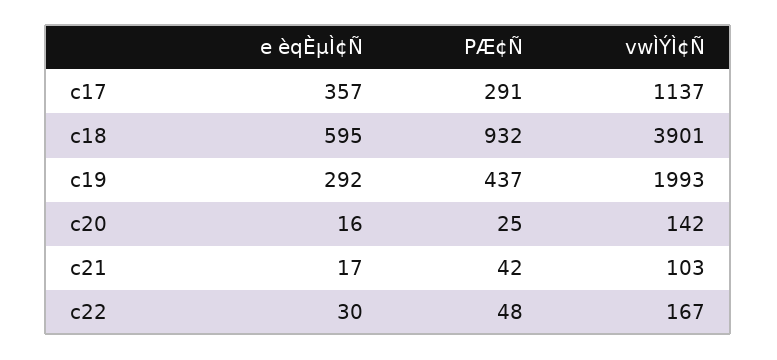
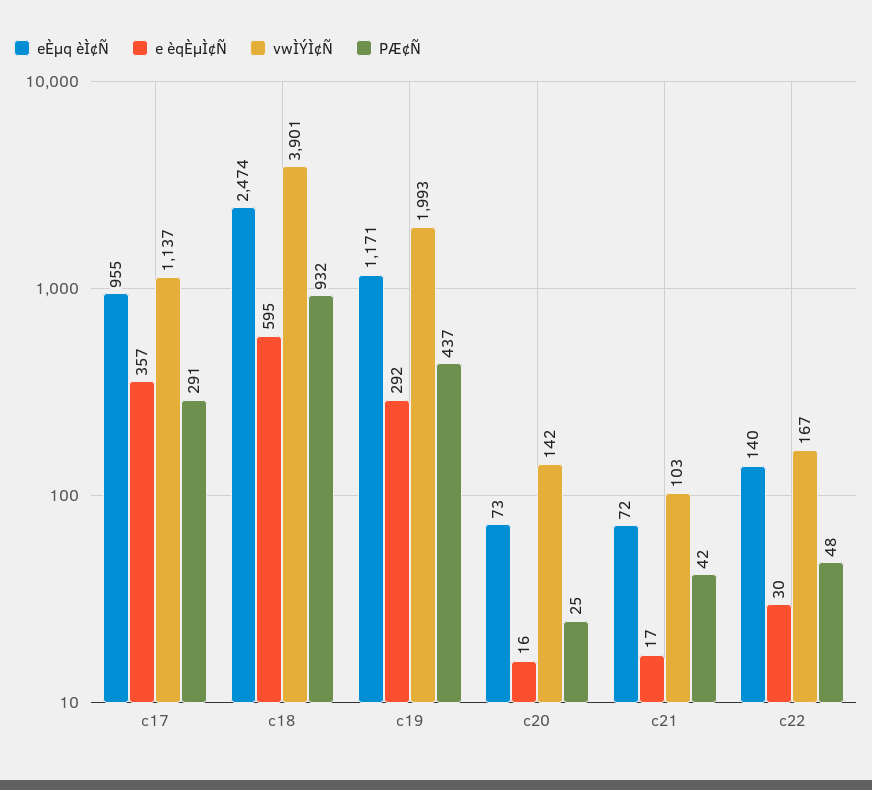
eÈµq èÌ¢Ñ, c17: none -> 955
eÈµq èÌ¢Ñ, c18: none -> 2474
eÈµq èÌ¢Ñ, c19: none -> 1171
eÈµq èÌ¢Ñ, c20: none -> 73
eÈµq èÌ¢Ñ, c21: none -> 72
eÈµq èÌ¢Ñ, c22: none -> 140

